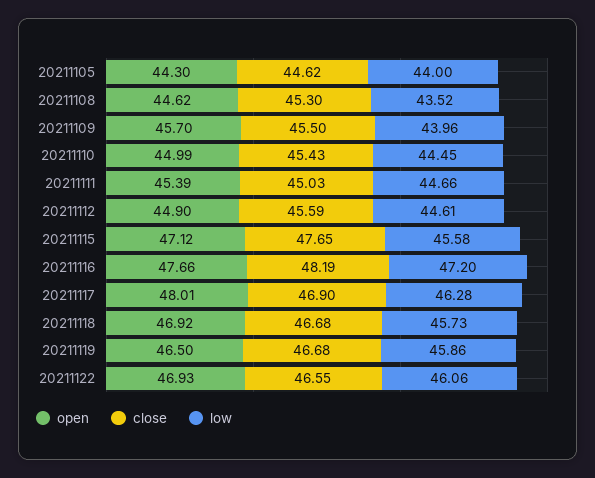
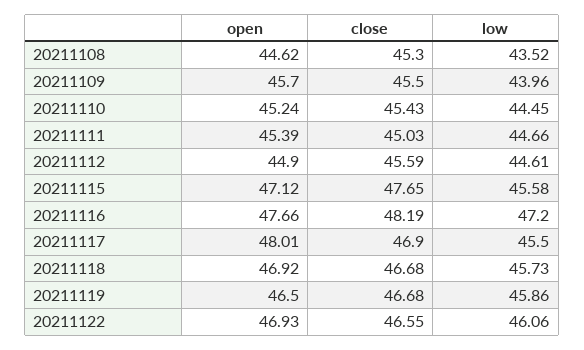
open, 20211105: 44.3 -> none
close, 20211105: 44.62 -> none
low, 20211105: 44 -> none
open, 20211110: 44.99 -> 45.24
low, 20211117: 46.28 -> 45.5

